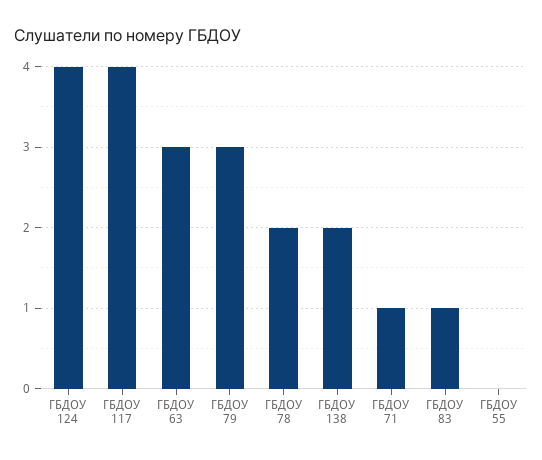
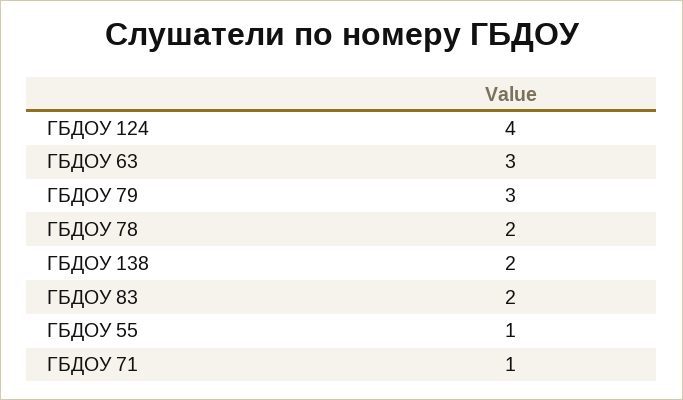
ГБДОУ 117: 4 -> none
ГБДОУ 83: 1 -> 2
ГБДОУ 55: 0 -> 1

